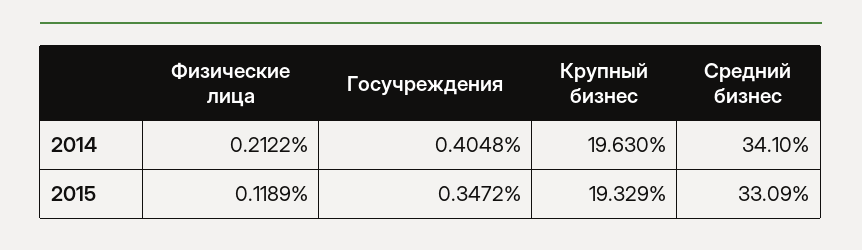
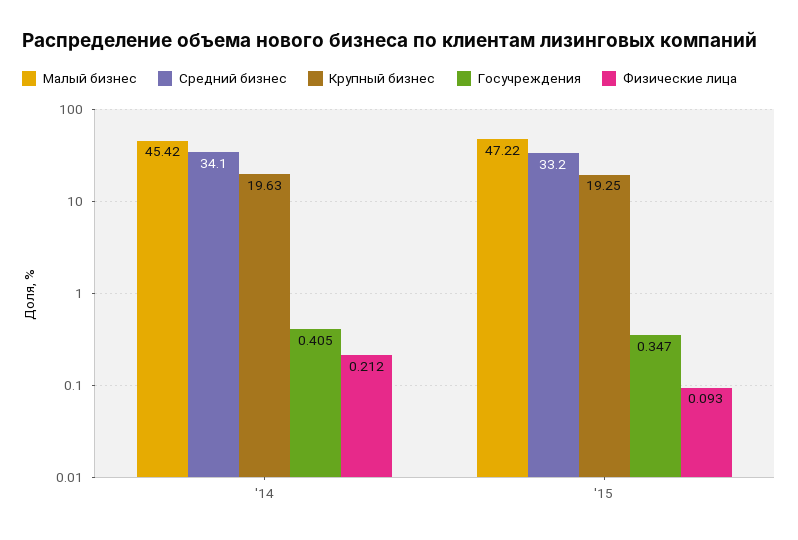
Физические лица, 2015: 0.1189 -> 0.093
Крупный бизнес, 2015: 19.329 -> 19.25
Средний бизнес, 2015: 33.09 -> 33.2
Малый бизнес, 2014: none -> 45.42
Малый бизнес, 2015: none -> 47.22

